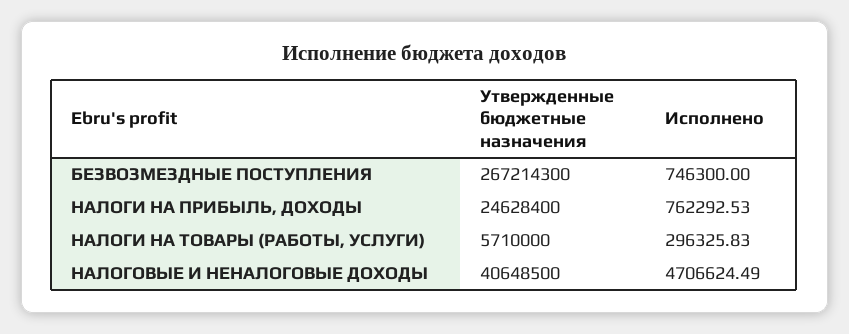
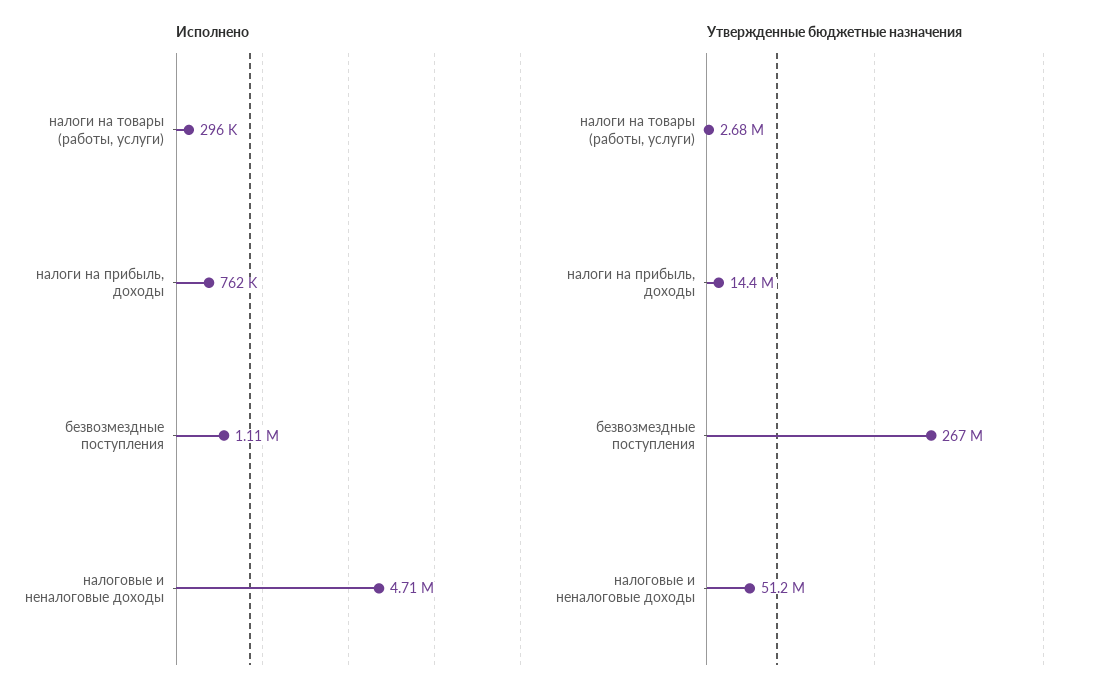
Исполнено, БЕЗВОЗМЕЗДНЫЕ ПОСТУПЛЕНИЯ: 746300 -> 1110000
Утвержденные бюджетные назначения, НАЛОГИ НА ПРИБЫЛЬ, ДОХОДЫ: 24628400 -> 14400000
Утвержденные бюджетные назначения, НАЛОГИ НА ТОВАРЫ (РАБОТЫ, УСЛУГИ): 5710000 -> 2680000
Утвержденные бюджетные назначения, НАЛОГОВЫЕ И НЕНАЛОГОВЫЕ ДОХОДЫ: 40648500 -> 51200000

